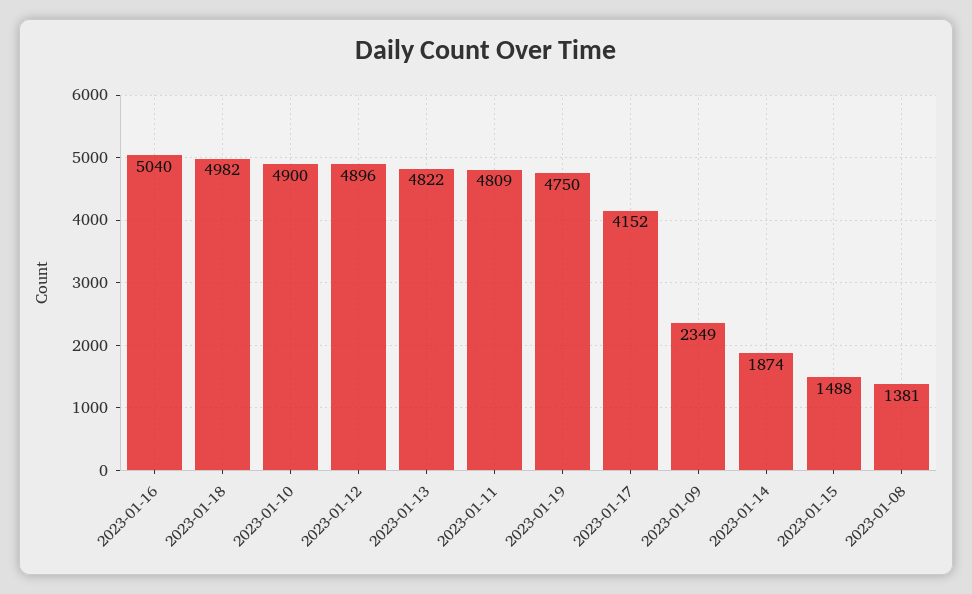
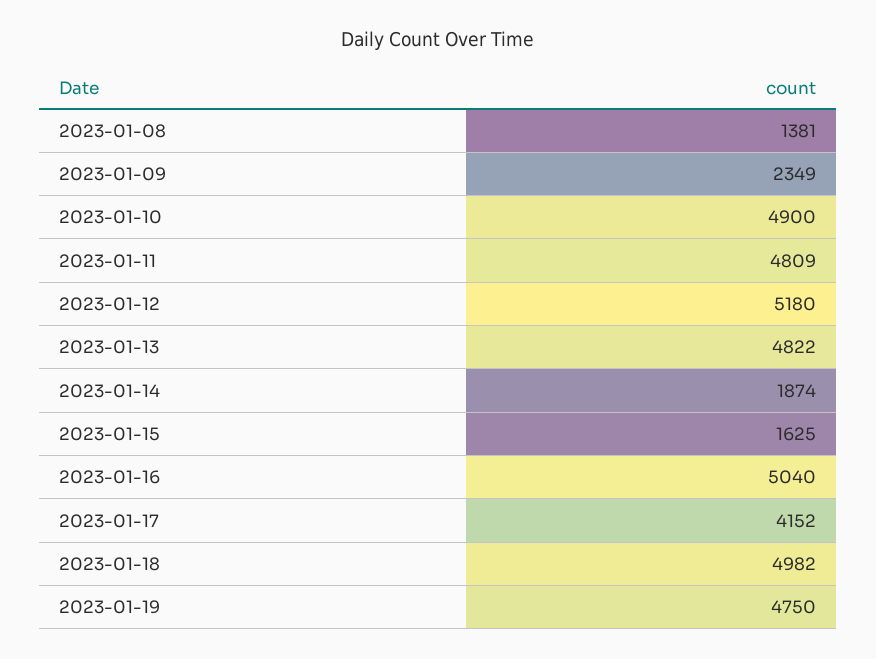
2023-01-12: 4896 -> 5180
2023-01-15: 1488 -> 1625

